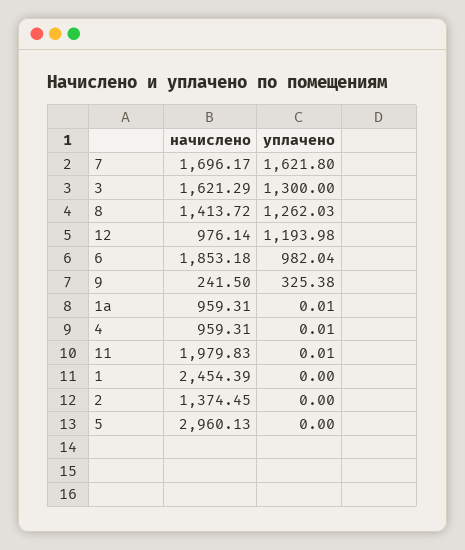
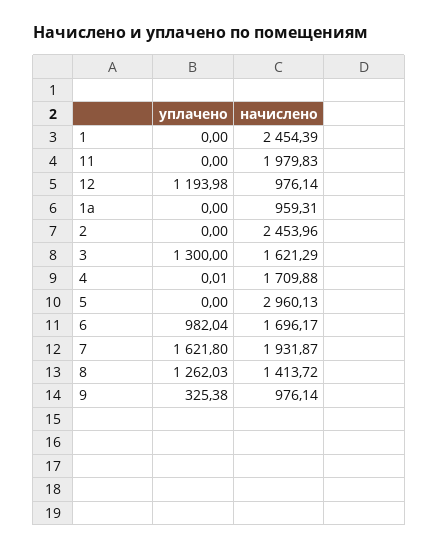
начислено, 7: 1696.17 -> 1931.87
начислено, 6: 1853.18 -> 1696.17
начислено, 9: 241.5 -> 976.14
уплачено, 1а: 0.01 -> 0
начислено, 4: 959.31 -> 1709.88
уплачено, 11: 0.01 -> 0
начислено, 2: 1374.45 -> 2453.96

